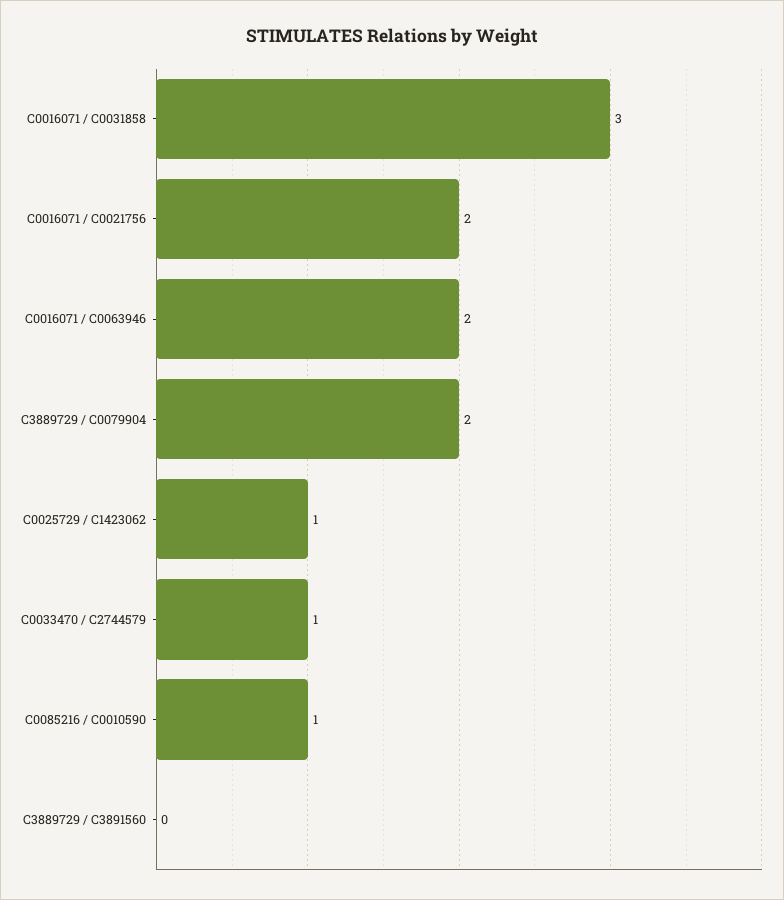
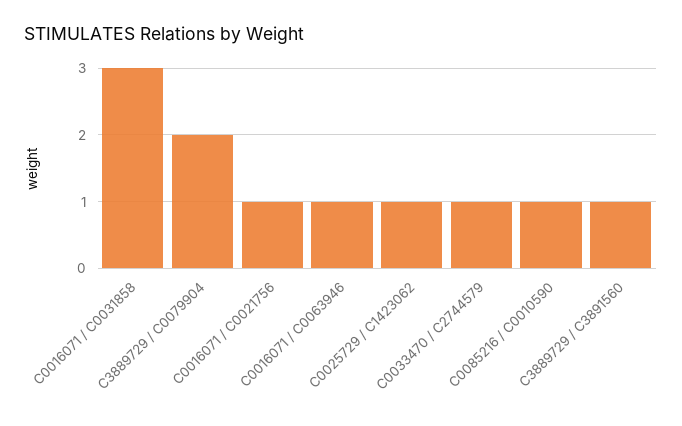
C0016071 / C0021756: 2 -> 1
C0016071 / C0063946: 2 -> 1
C3889729 / C3891560: 0 -> 1

